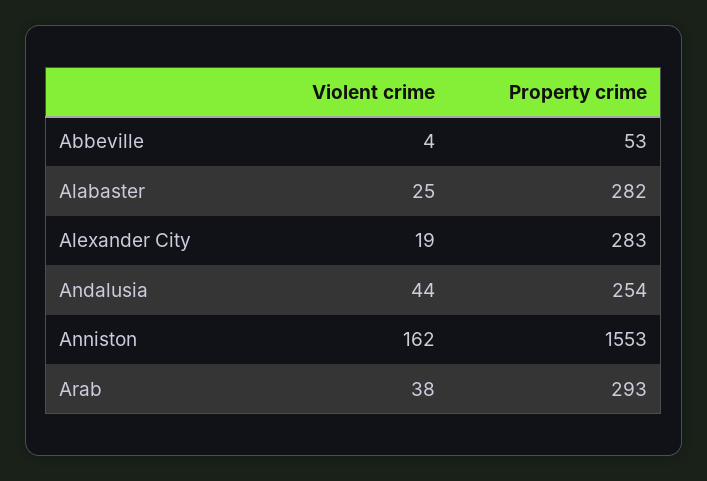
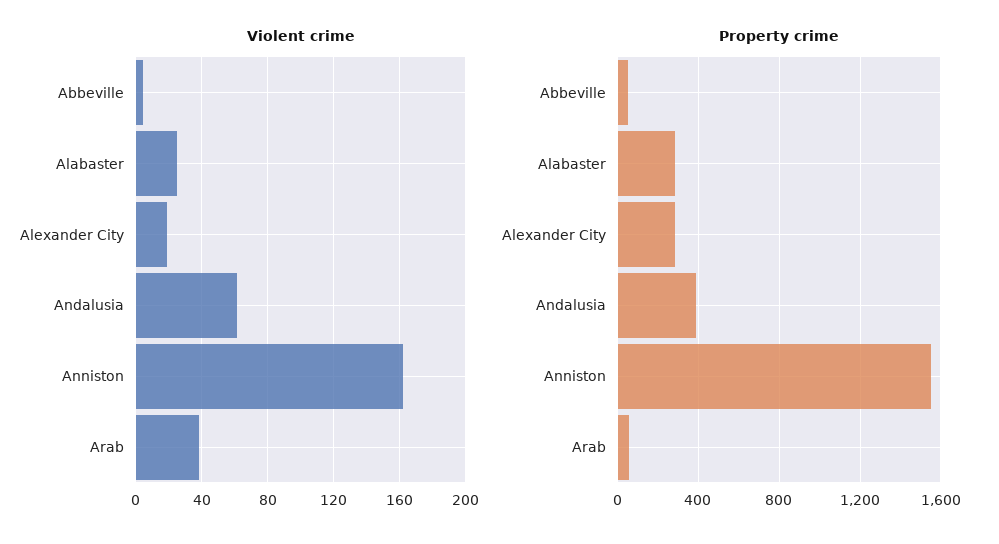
Violent crime, Andalusia: 44 -> 60
Property crime, Andalusia: 254 -> 400
Property crime, Arab: 293 -> 50

